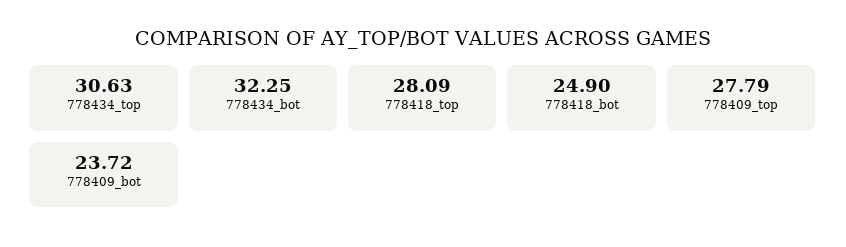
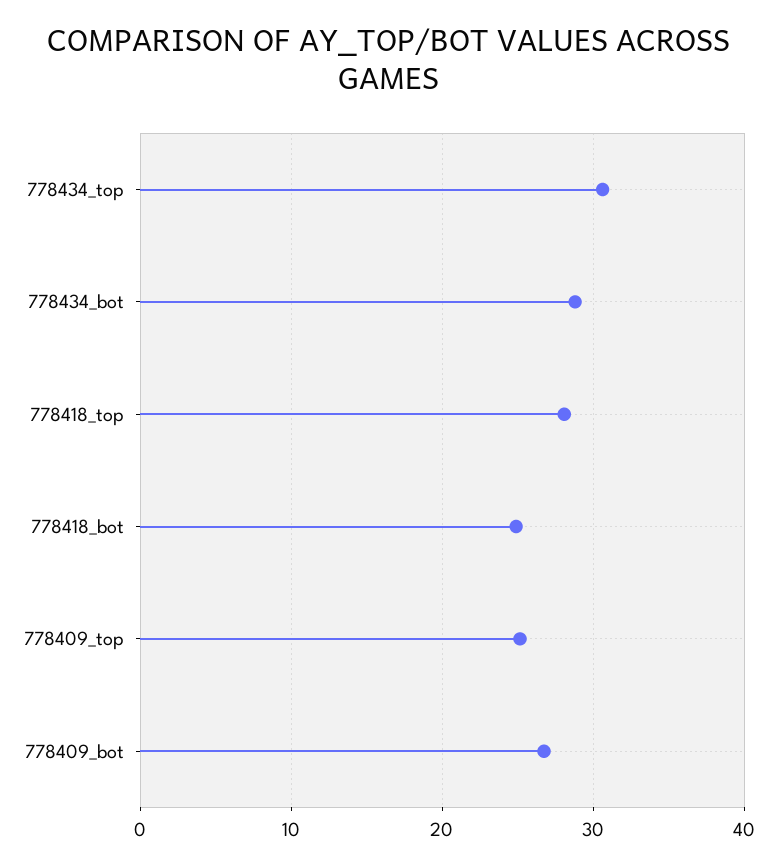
778434_bot: 32.25 -> 29
778409_top: 27.79 -> 25
778409_bot: 23.72 -> 27

